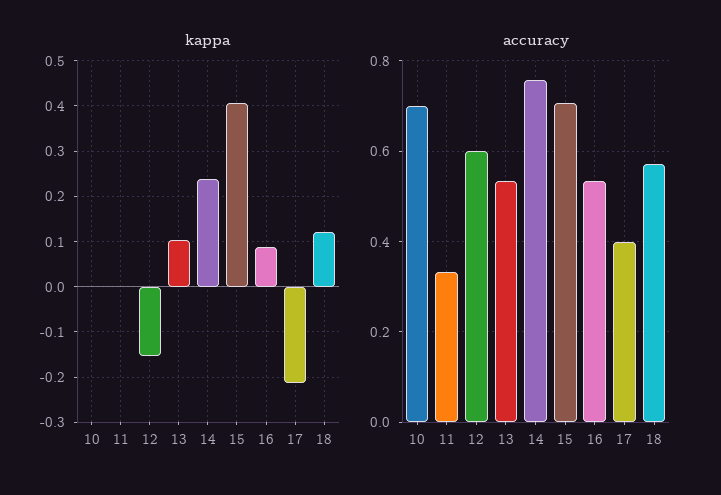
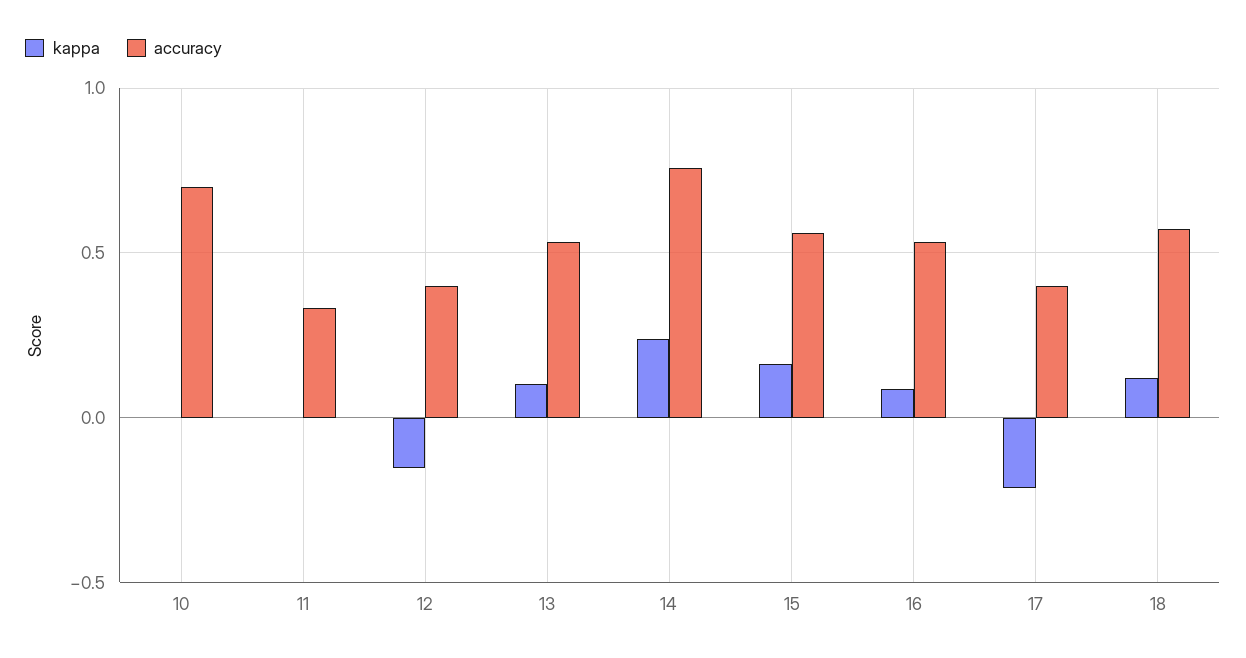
kappa, 15: 0.4 -> 0.15
accuracy, 12: 0.6 -> 0.4
accuracy, 15: 0.7 -> 0.55

